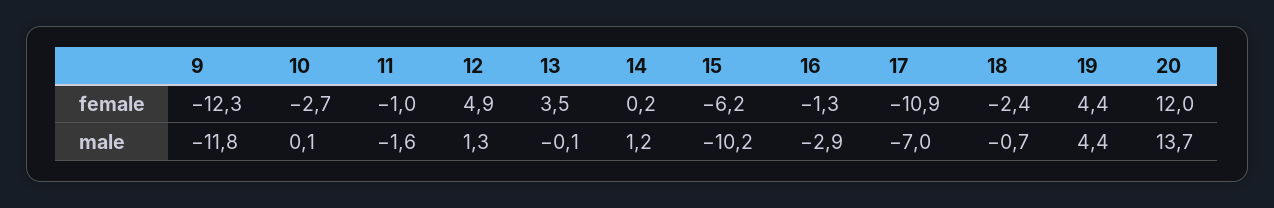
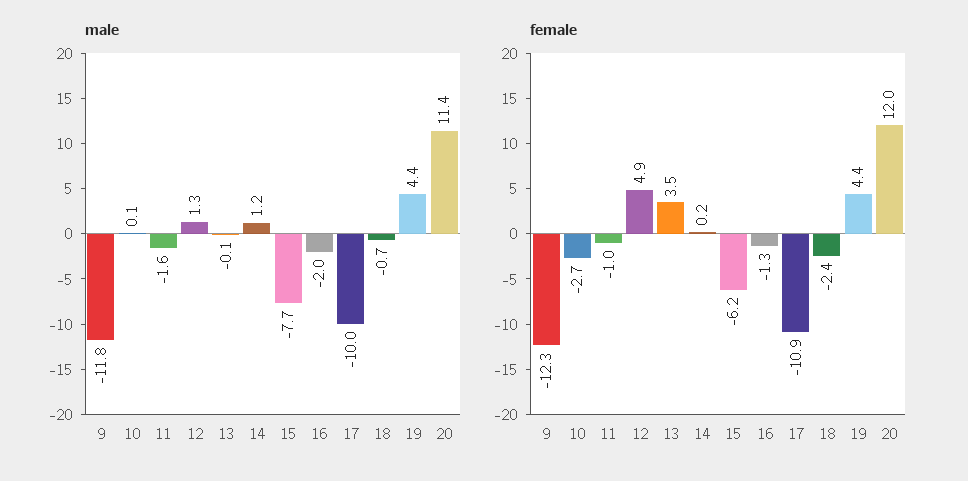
male, 15: -10.2 -> -7.7
male, 16: -2.9 -> -2
male, 17: -7 -> -10
male, 20: 13.7 -> 11.4

